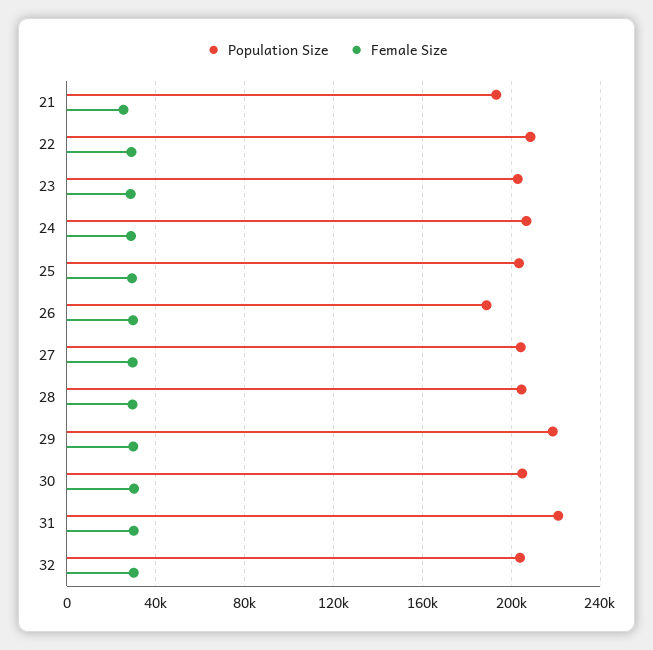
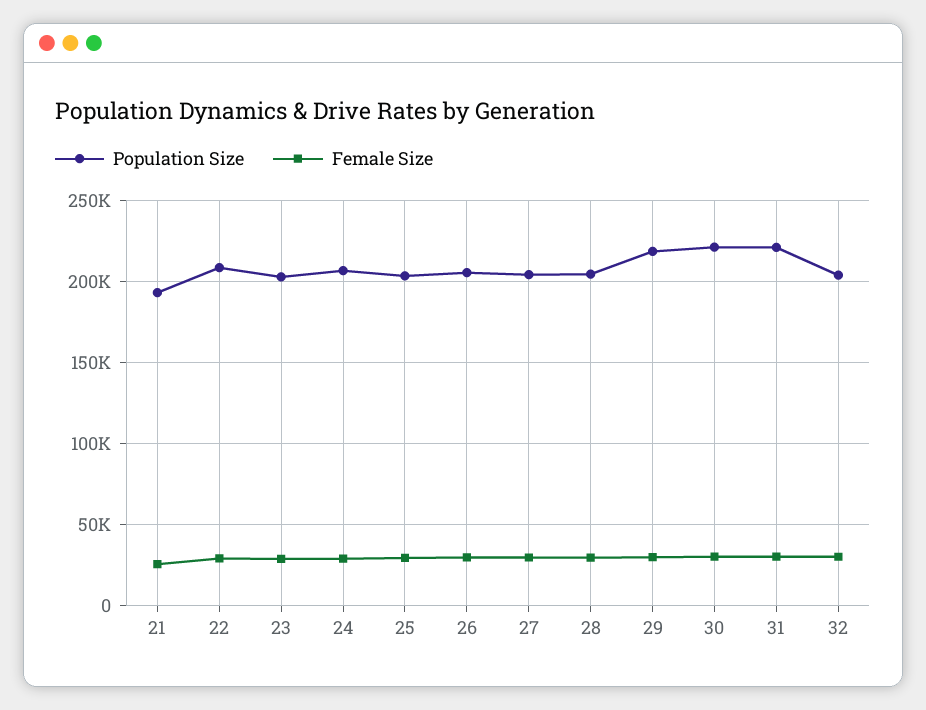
Population Size, 26: 190000 -> 205000
Population Size, 30: 205000 -> 220000

